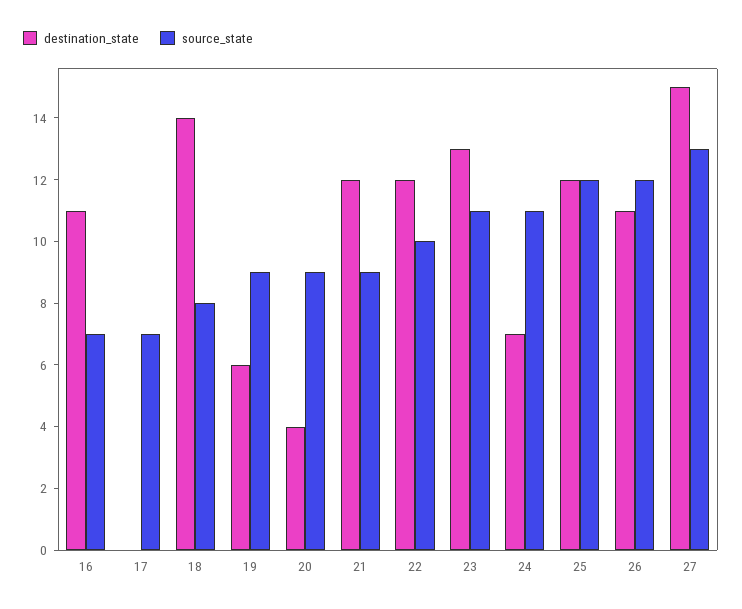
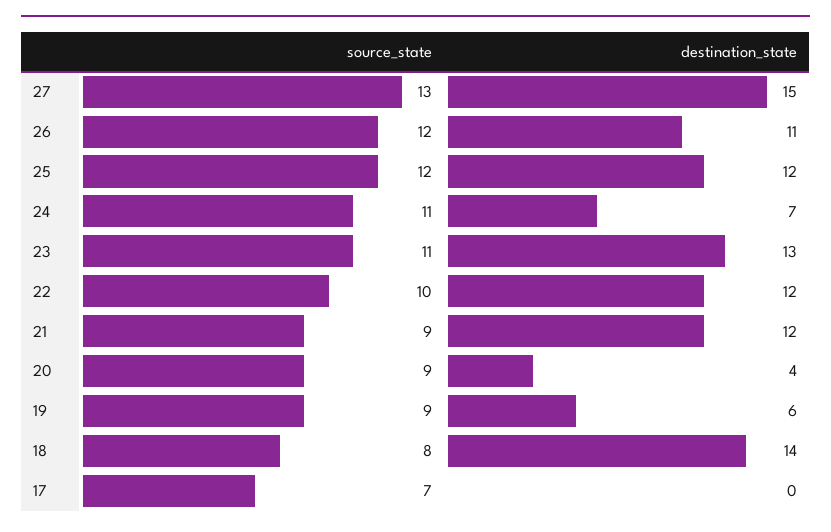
destination_state, 16: 11 -> none
source_state, 16: 7 -> none

